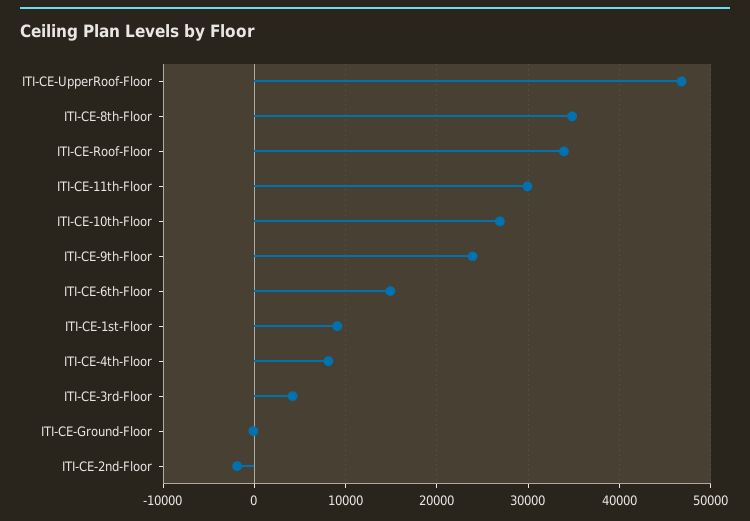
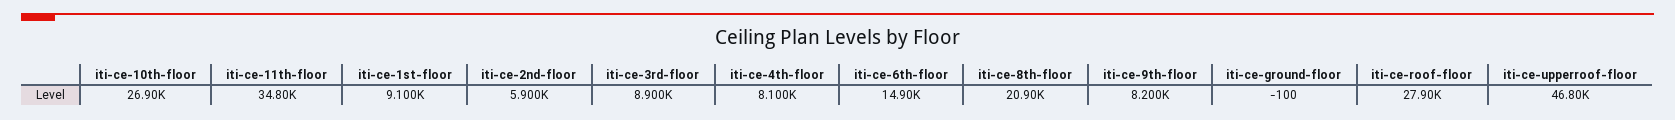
ITI-CE-8th-Floor: 35000 -> 20900
ITI-CE-Roof-Floor: 34000 -> 27900
ITI-CE-11th-Floor: 30000 -> 34800
ITI-CE-9th-Floor: 24000 -> 8200
ITI-CE-3rd-Floor: 4000 -> 8900
ITI-CE-2nd-Floor: -2000 -> 5900

